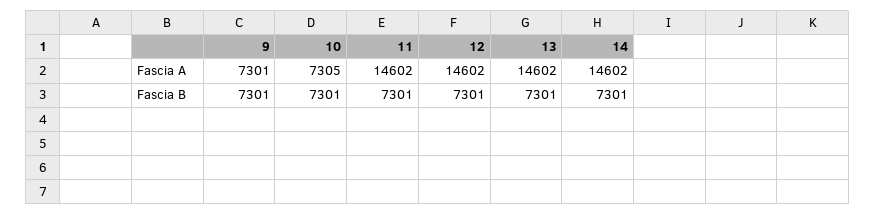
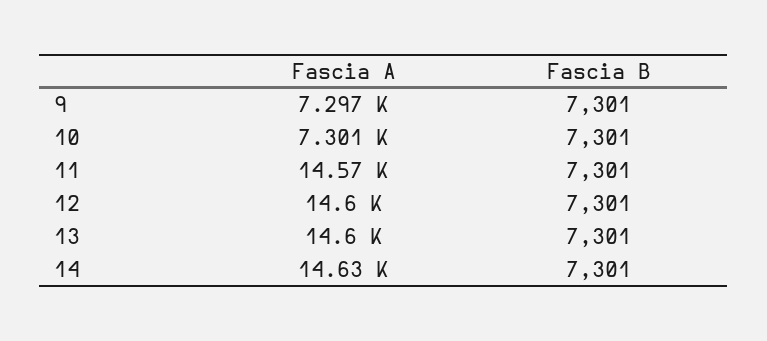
9, Fascia A: 7301 -> 7297
10, Fascia A: 7305 -> 7301
11, Fascia A: 14602 -> 14570
14, Fascia A: 14602 -> 14630

